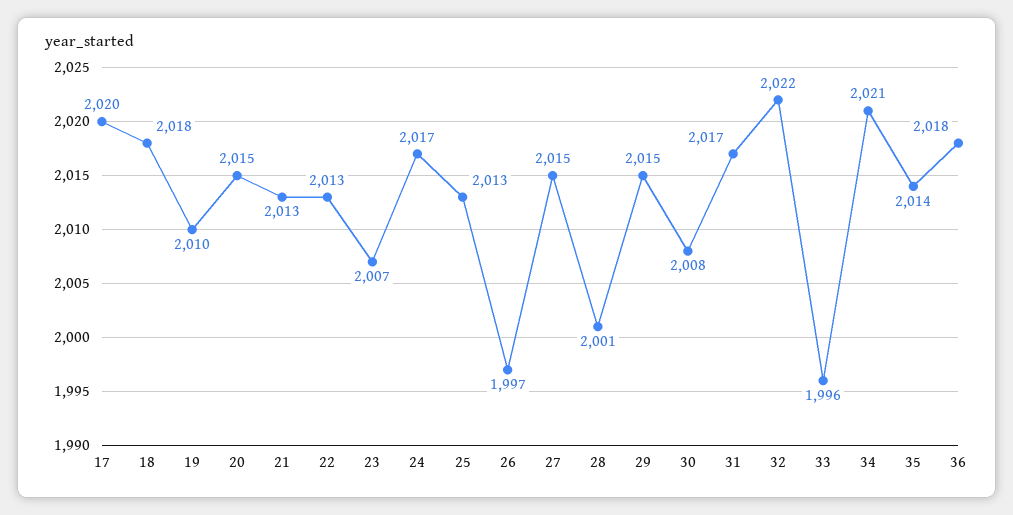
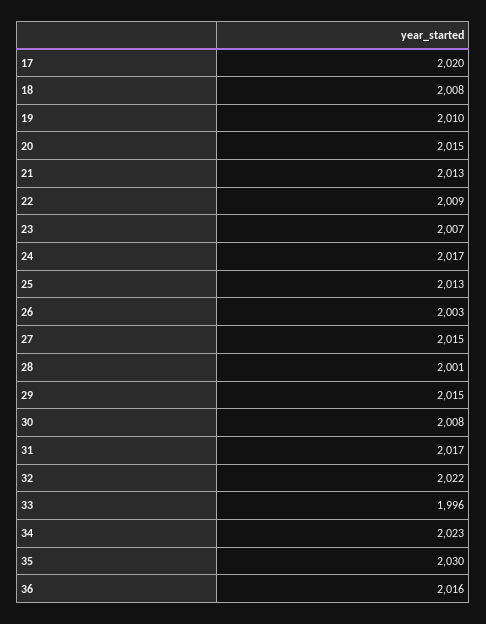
18: 2018 -> 2008
22: 2013 -> 2009
26: 1997 -> 2003
34: 2021 -> 2023
35: 2014 -> 2030
36: 2018 -> 2016

